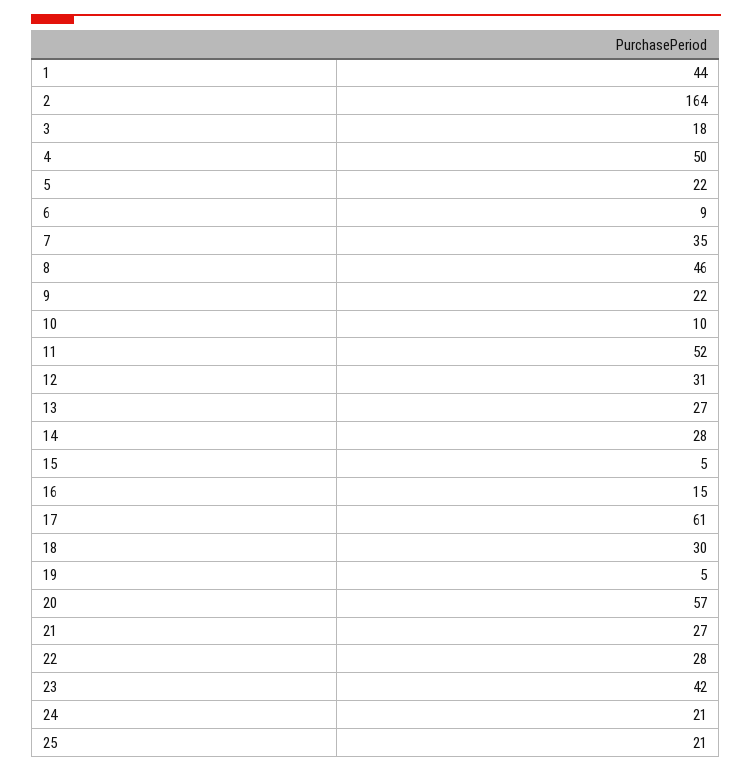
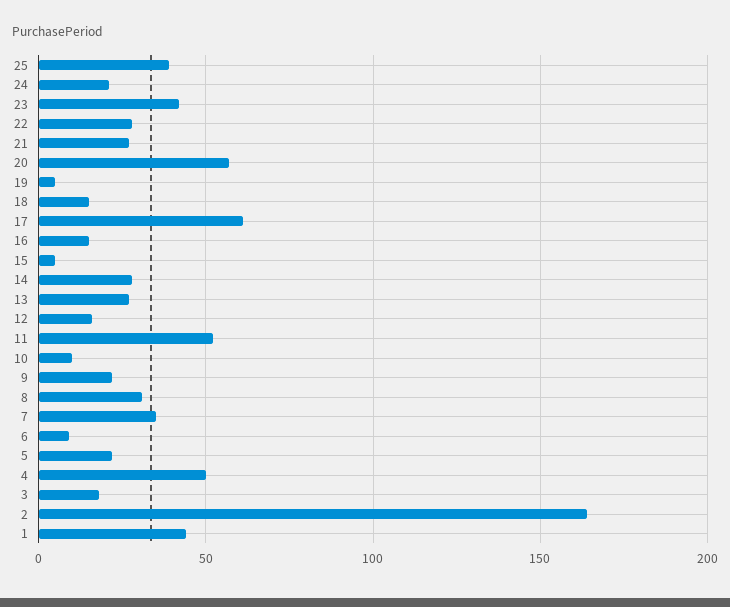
8: 46 -> 30
12: 31 -> 15
18: 30 -> 15
25: 21 -> 40

